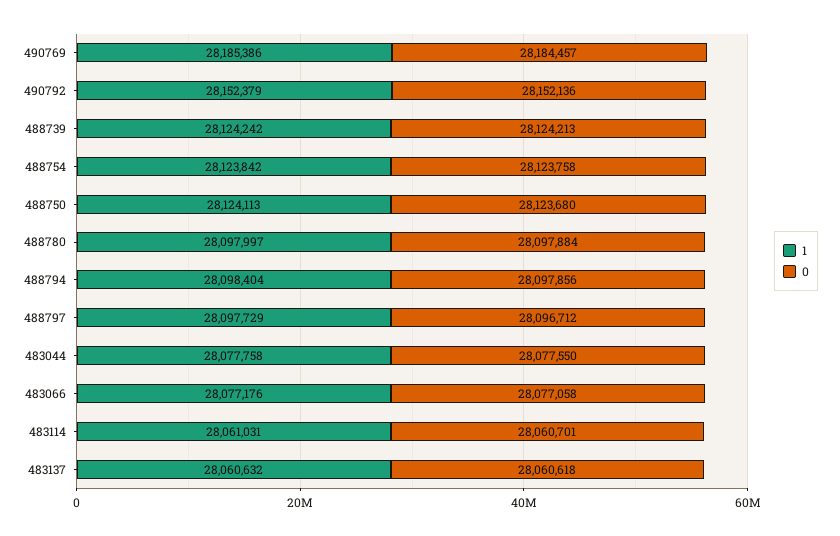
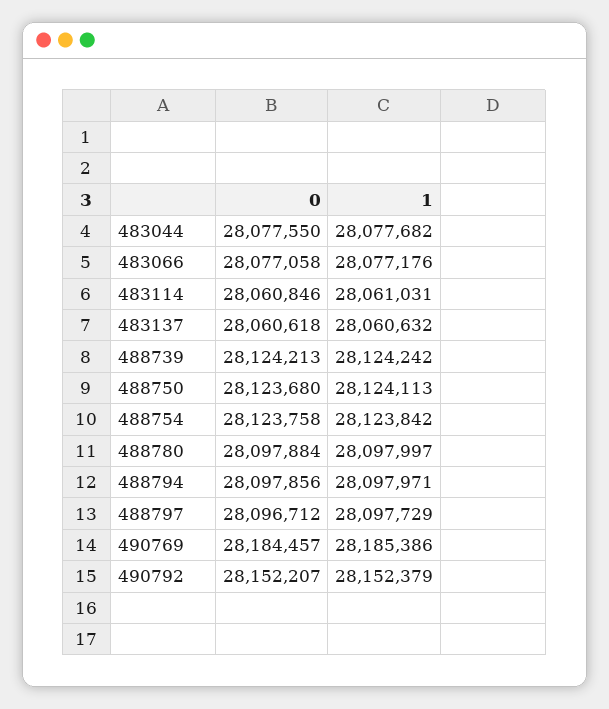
0, 490792: 28152136 -> 28152207
1, 488794: 28098404 -> 28097971
1, 483044: 28077758 -> 28077682
0, 483114: 28060701 -> 28060846

